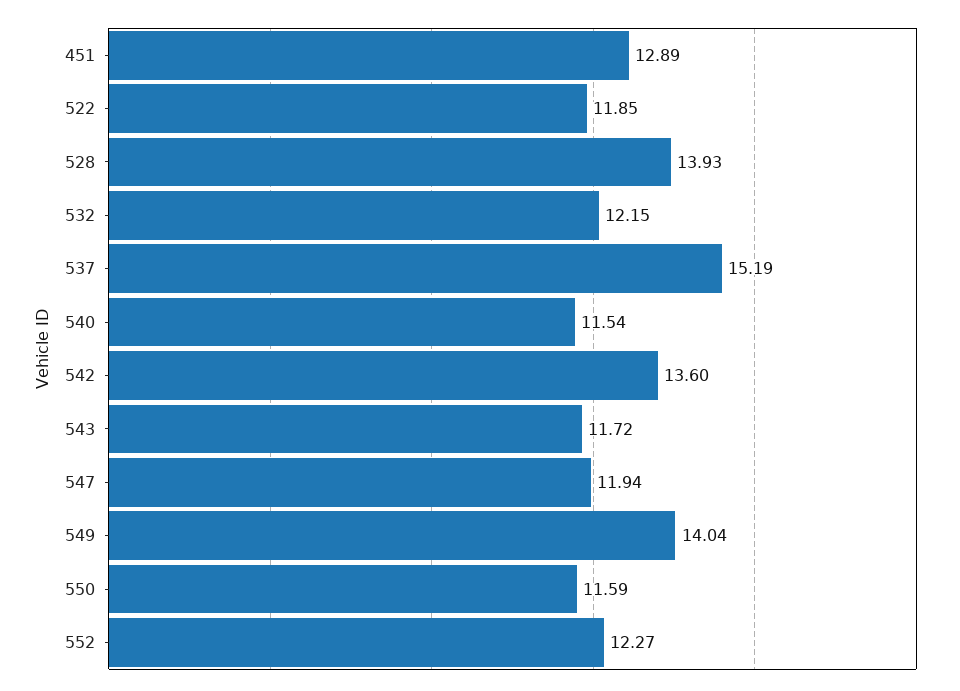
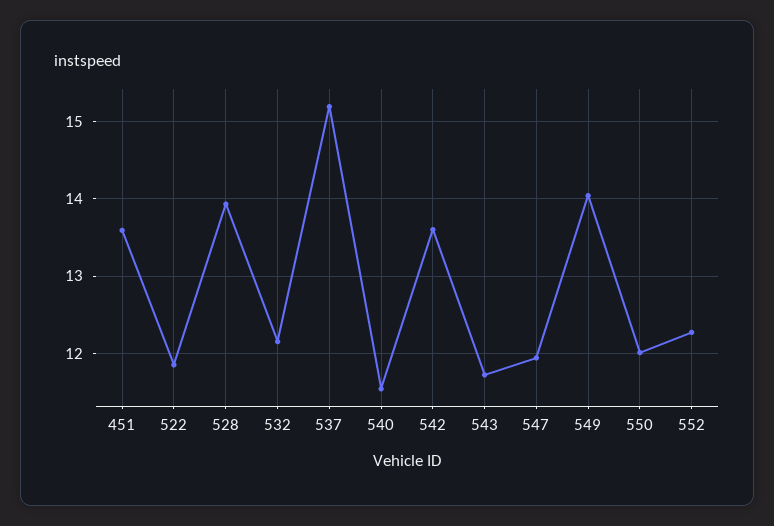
451: 12.89 -> 13.6
550: 11.59 -> 12

